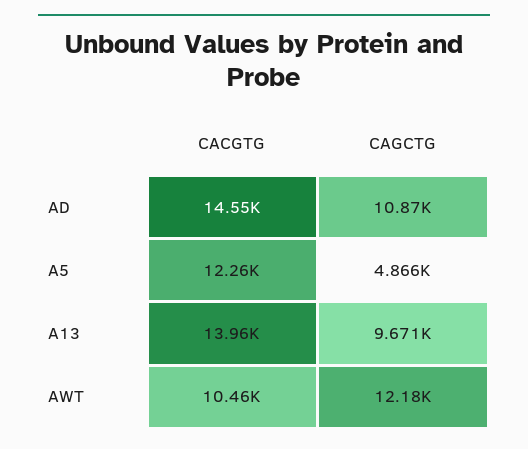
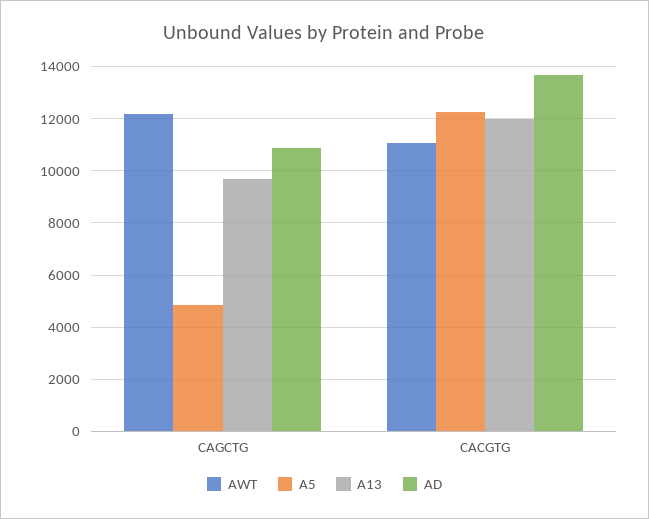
AD, CACGTG: 14550 -> 13750
A13, CACGTG: 13960 -> 12000
AWT, CACGTG: 10460 -> 11000

